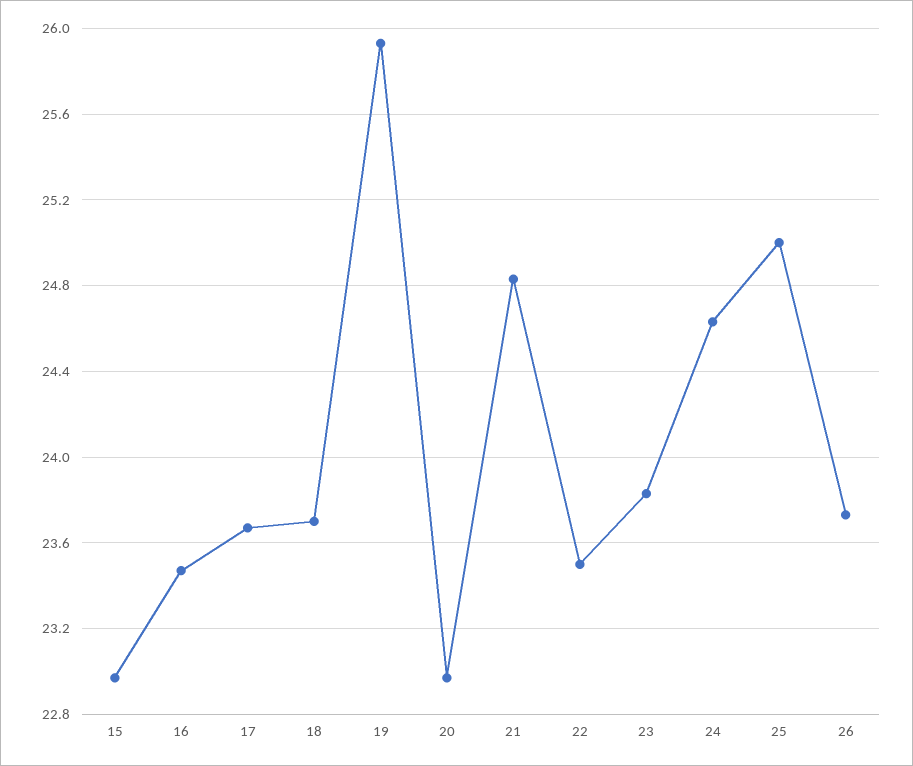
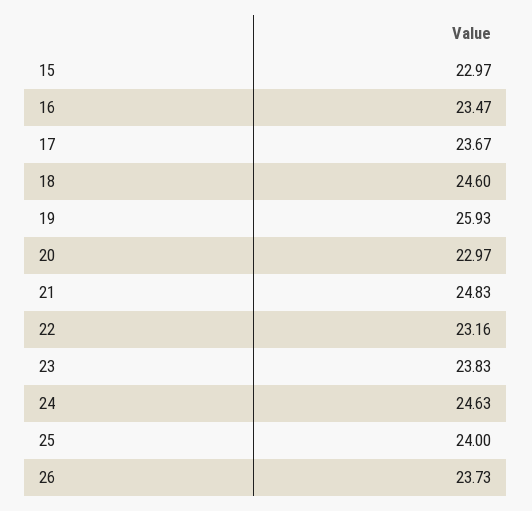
18: 23.7 -> 24.6
22: 23.5 -> 23.16
25: 25 -> 24

